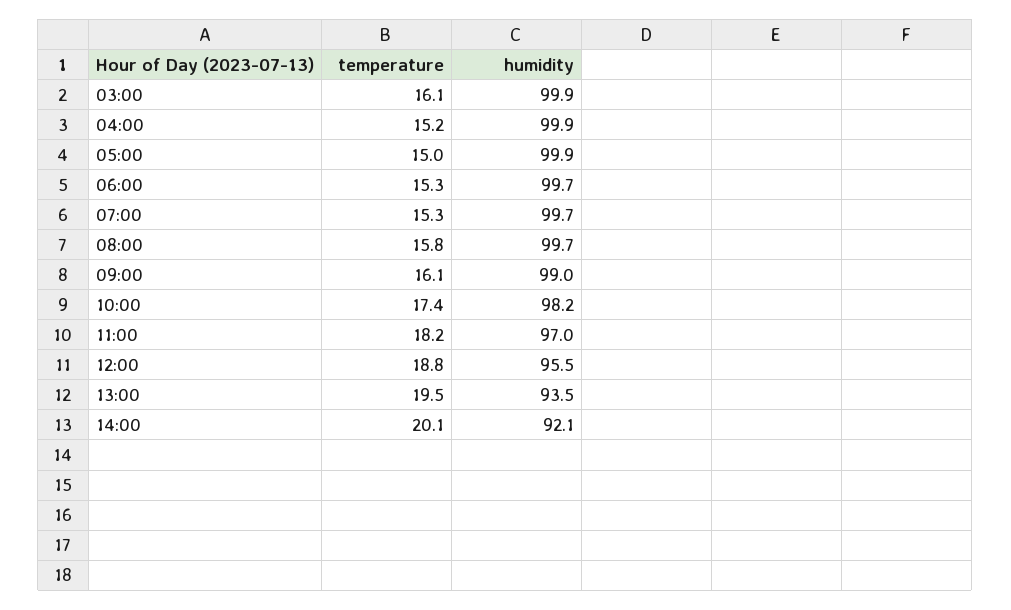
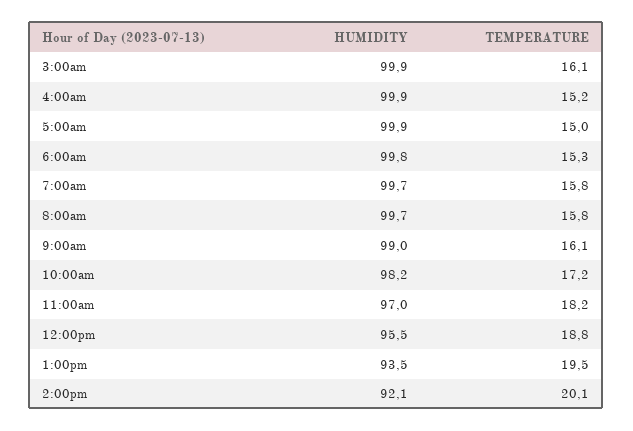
humidity, 06:00: 99.7 -> 99.8
temperature, 07:00: 15.3 -> 15.8
temperature, 10:00: 17.4 -> 17.2

